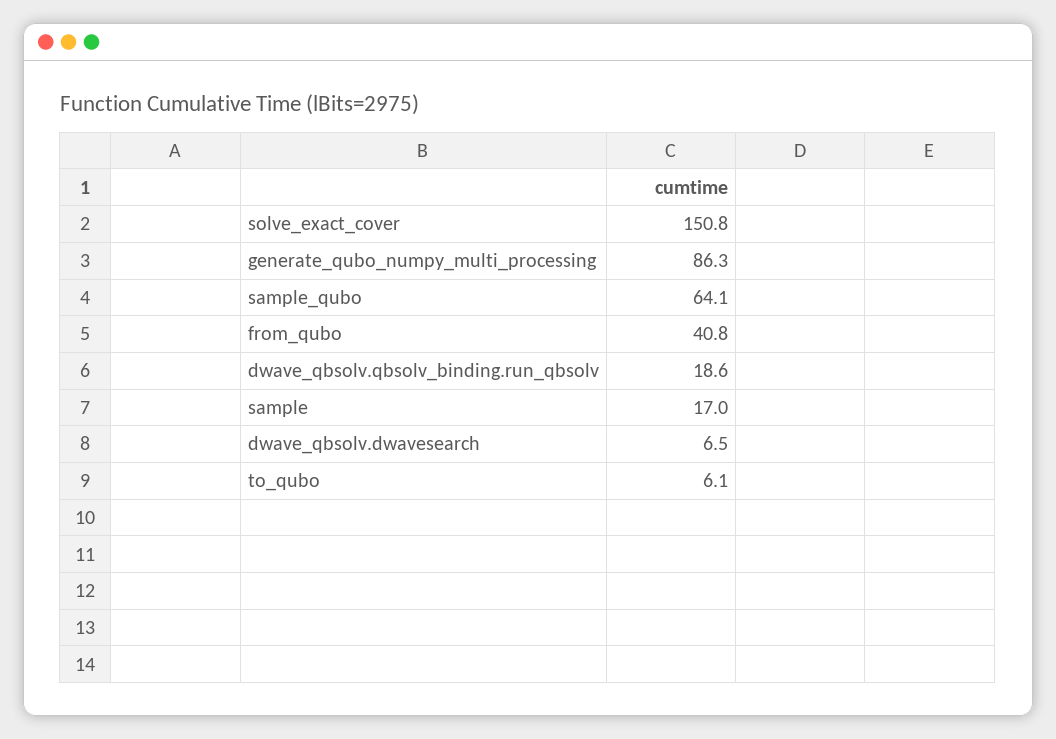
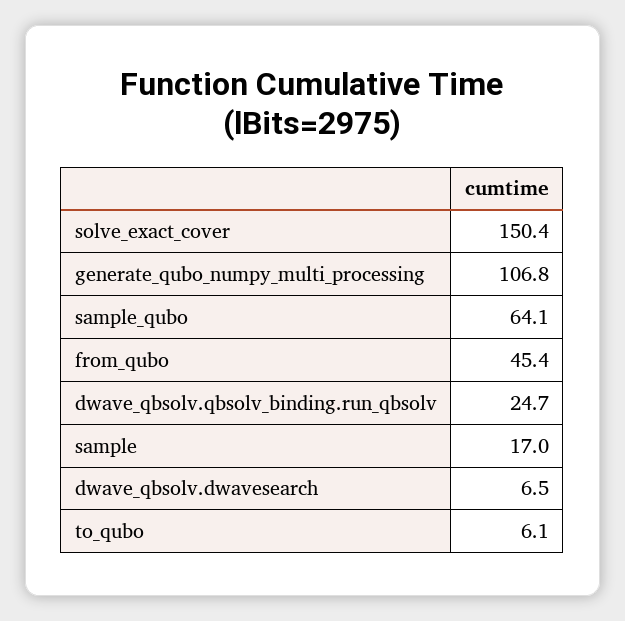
solve_exact_cover: 150.8 -> 150.4
generate_qubo_numpy_multi_processing: 86.3 -> 106.8
from_qubo: 40.8 -> 45.4
dwave_qbsolv.qbsolv_binding.run_qbsolv: 18.6 -> 24.7

